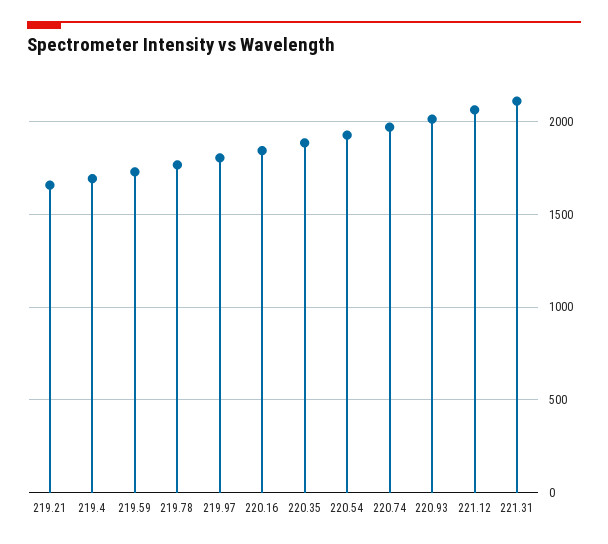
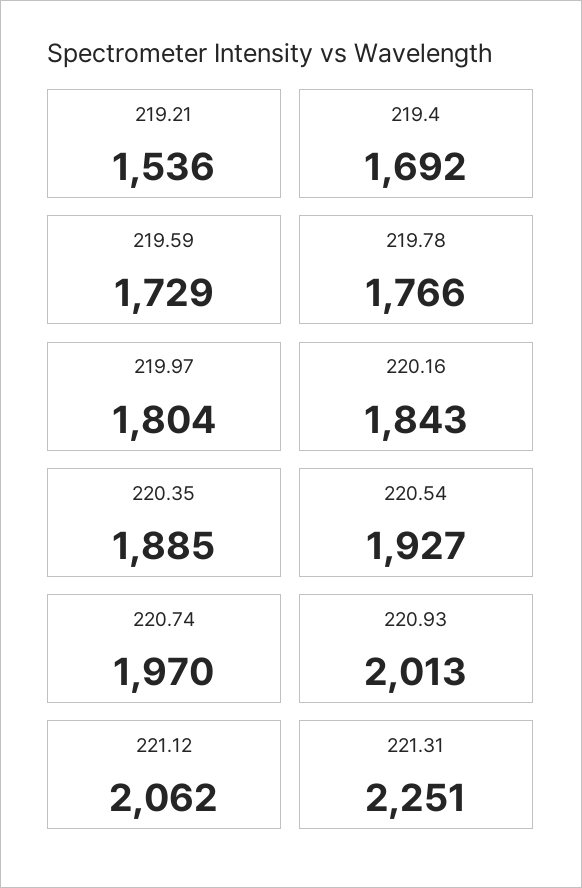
219.21: 1650 -> 1536
221.31: 2100 -> 2251

